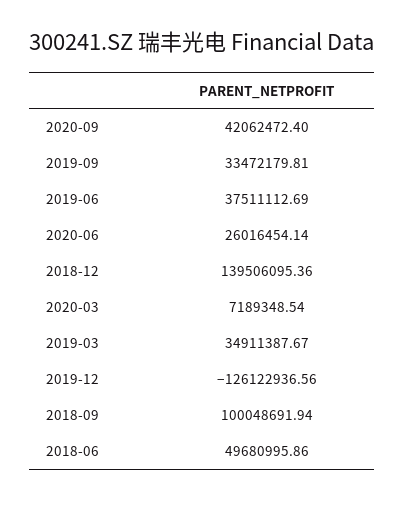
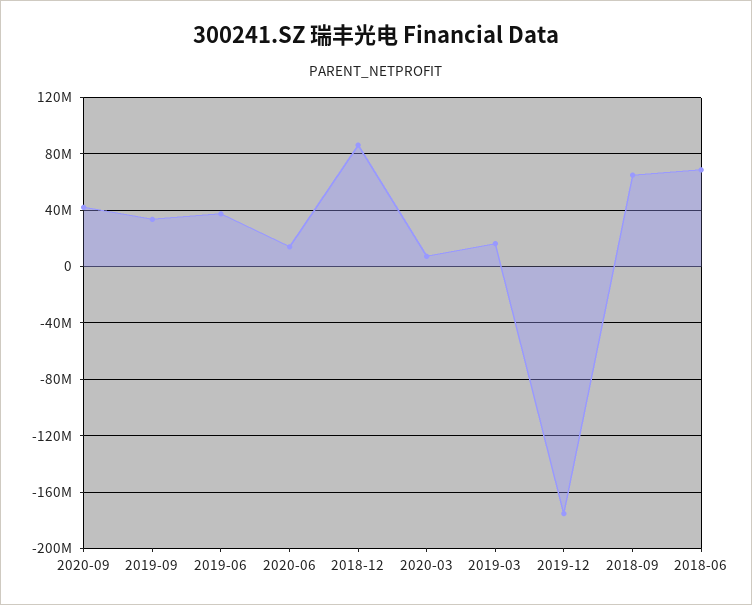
2020-06: 26016454.14 -> 15000000
2018-12: 139506095.36 -> 85000000
2019-03: 34911387.67 -> 15000000
2019-12: -126122936.56 -> -175000000
2018-09: 100048691.94 -> 65000000
2018-06: 49680995.86 -> 70000000

